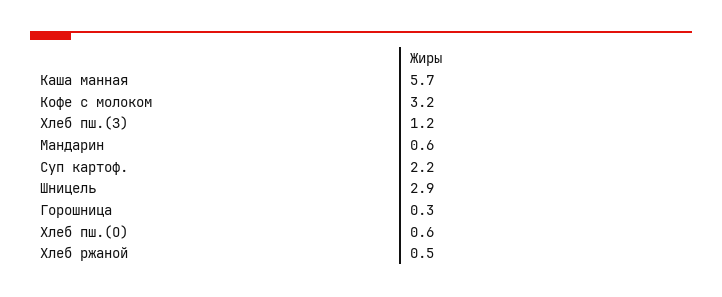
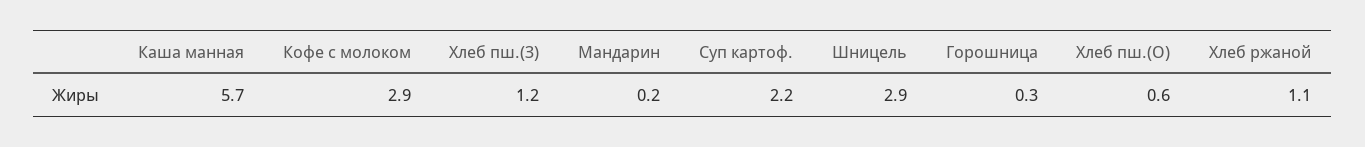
Кофе с молоком: 3.2 -> 2.9
Мандарин: 0.6 -> 0.2
Хлеб ржаной: 0.5 -> 1.1

